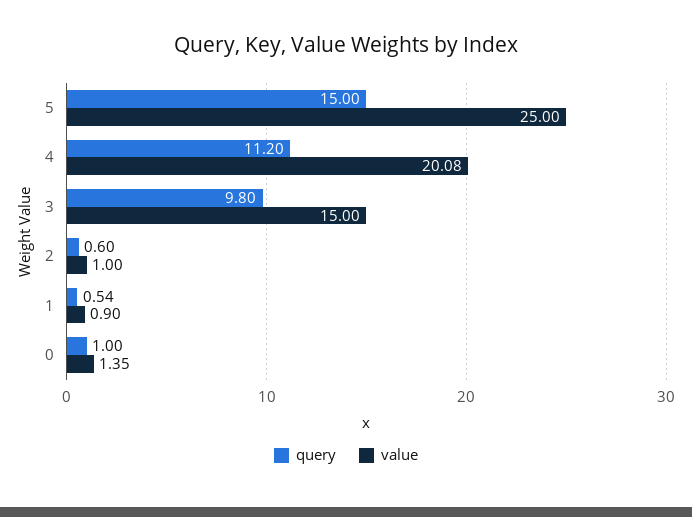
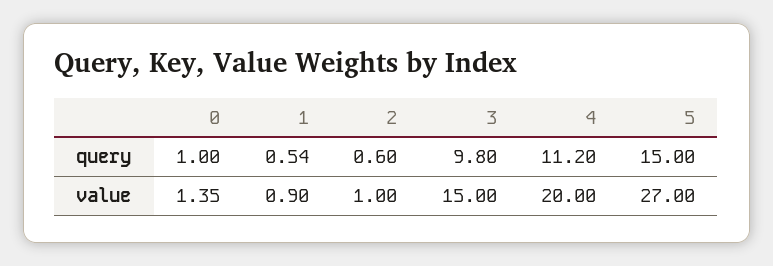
value, 5: 25 -> 27
value, 4: 20.08 -> 20

